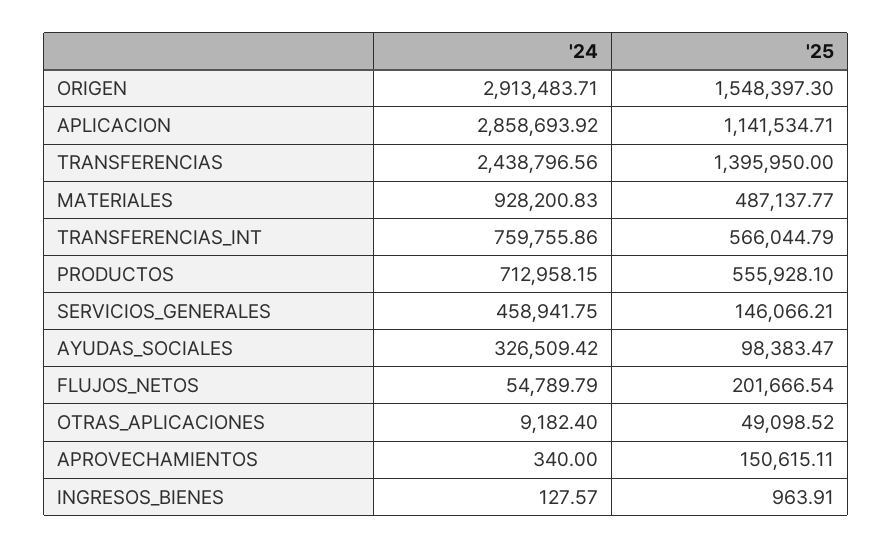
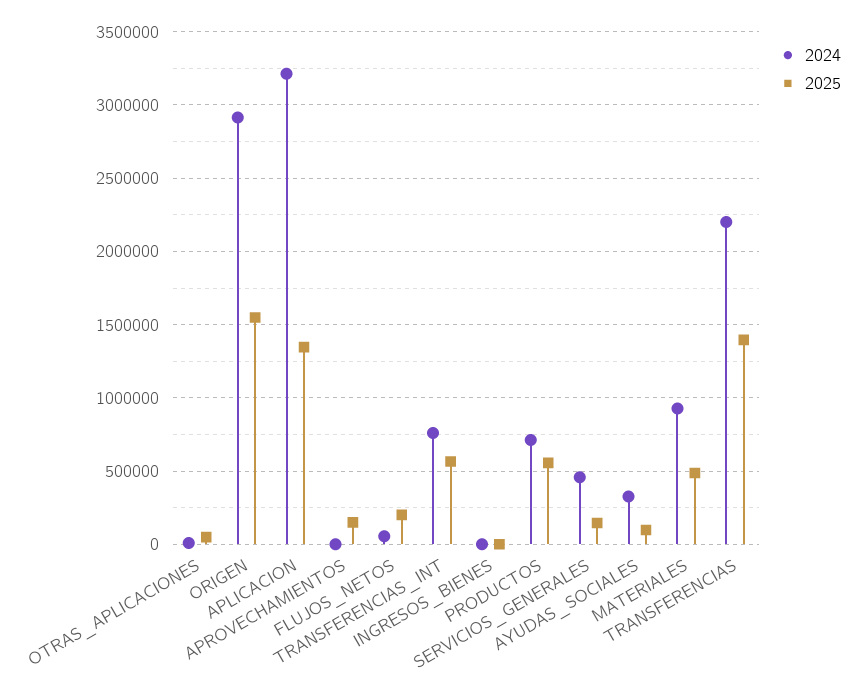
'24, APLICACION: 2858693.92 -> 3200000
'25, APLICACION: 1141534.71 -> 1350000
'24, TRANSFERENCIAS: 2438796.56 -> 2200000

